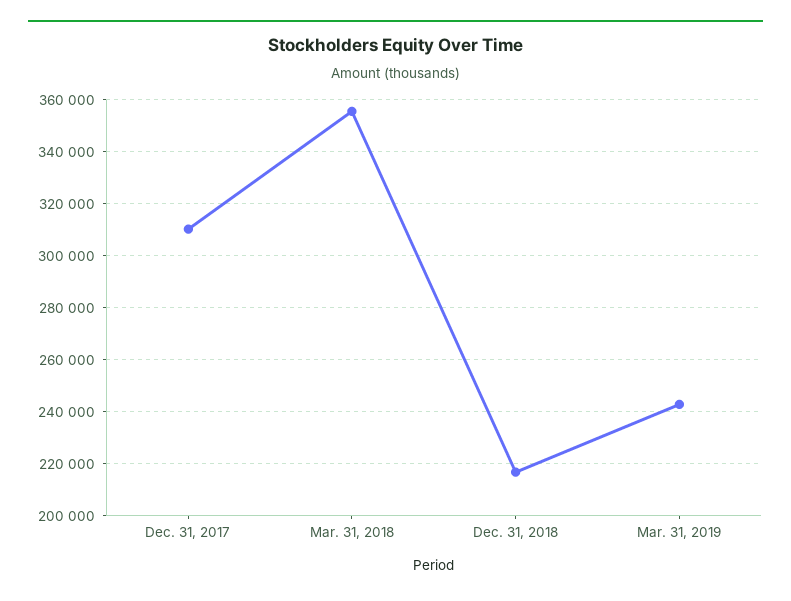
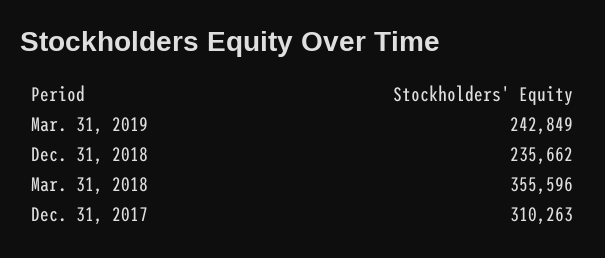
Dec. 31, 2018: 217500 -> 235662

